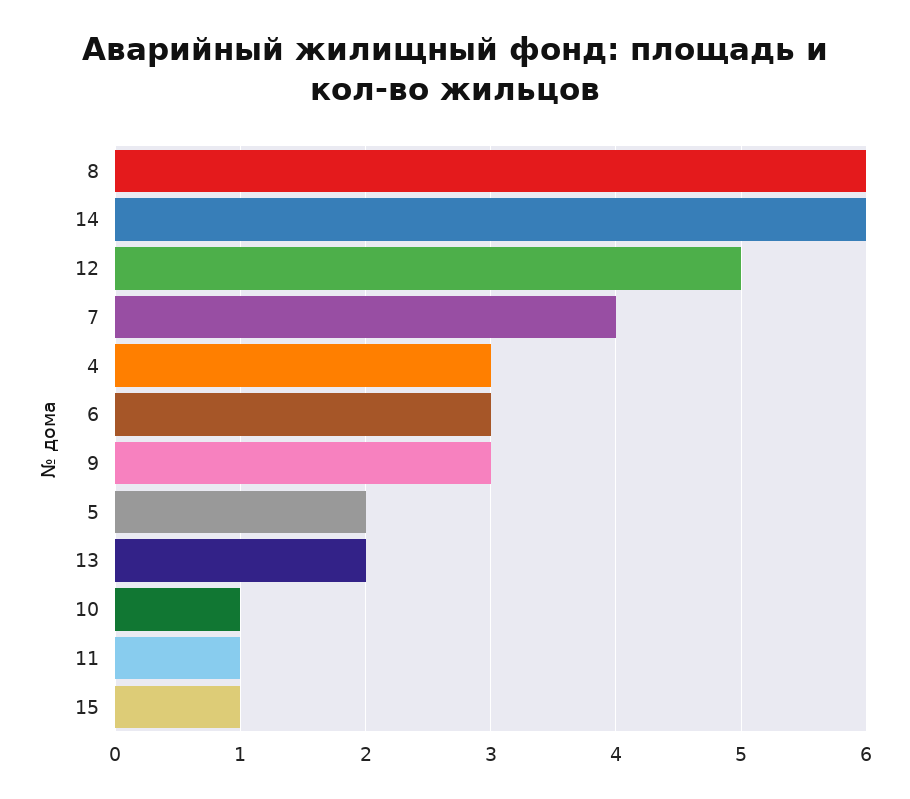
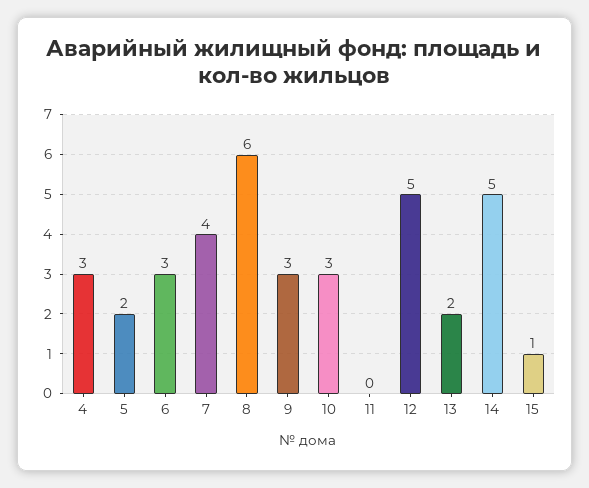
14: 6 -> 5
10: 1 -> 3
11: 1 -> 0

